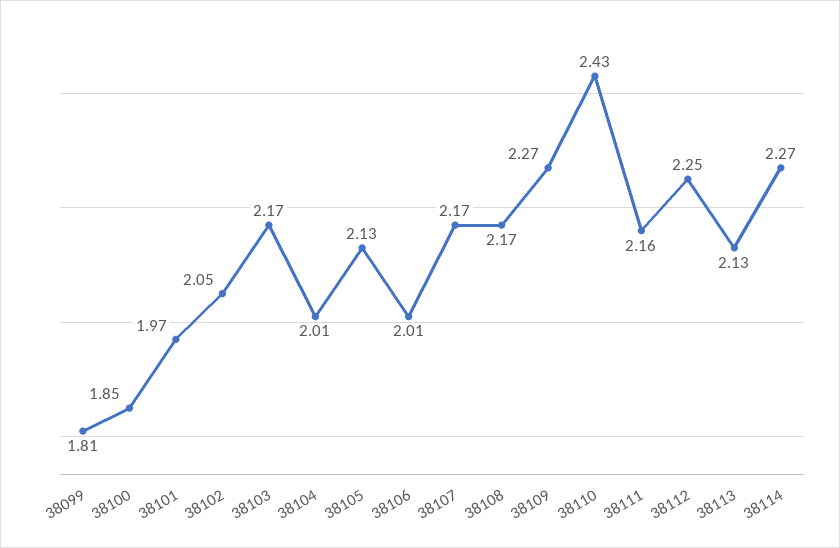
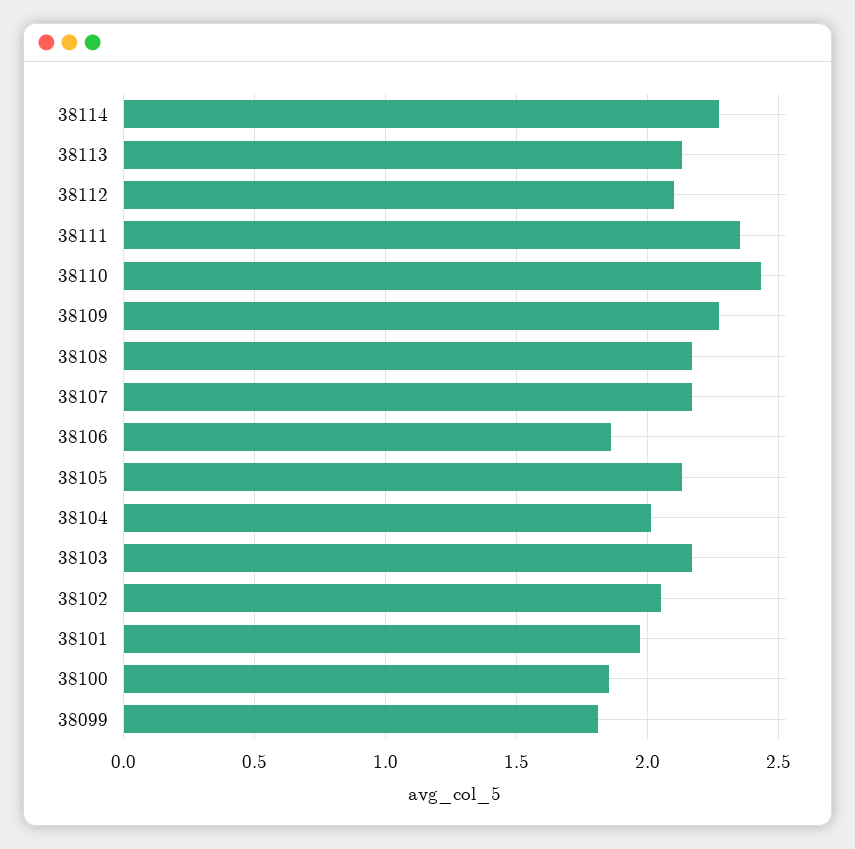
38106: 2.01 -> 1.85
38111: 2.16 -> 2.35
38112: 2.25 -> 2.1

